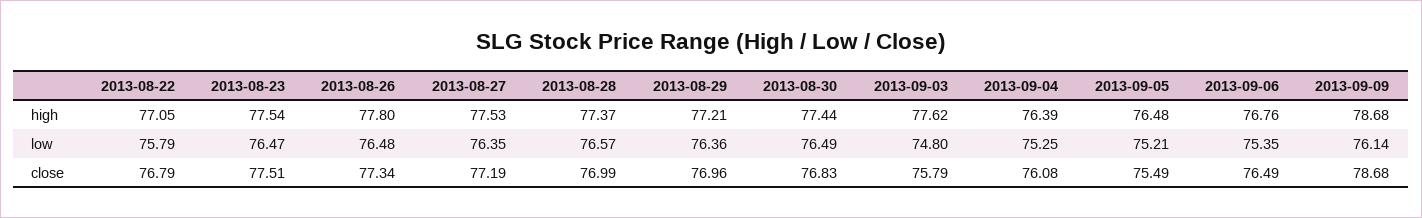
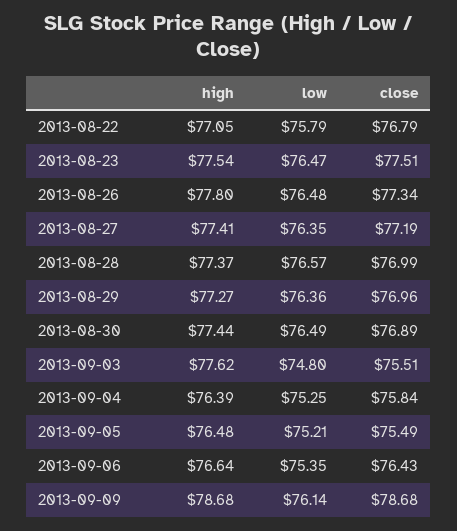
2013-08-27, high: 77.53 -> 77.41
2013-08-29, high: 77.21 -> 77.27
2013-09-06, high: 76.76 -> 76.64
2013-08-30, close: 76.83 -> 76.89
2013-09-03, close: 75.79 -> 75.51
2013-09-04, close: 76.08 -> 75.84
2013-09-06, close: 76.49 -> 76.43

